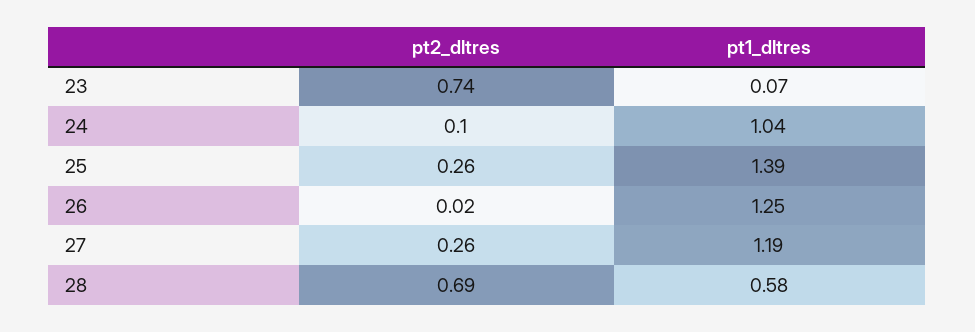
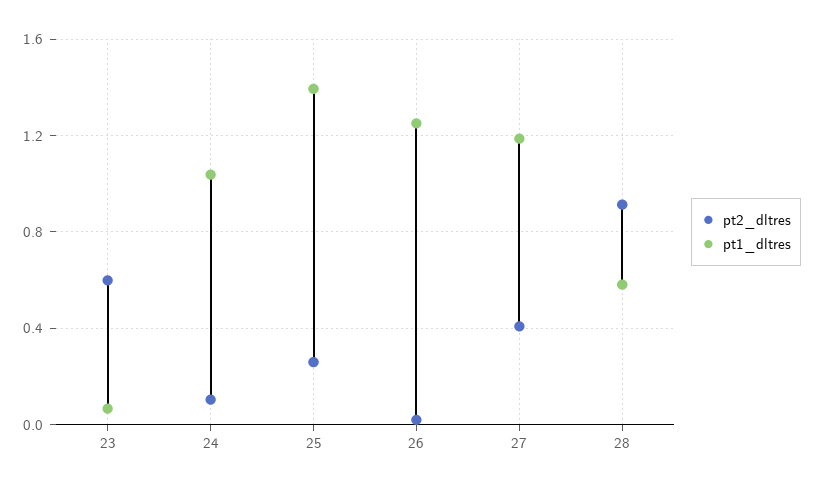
pt2_dltres, 23: 0.74 -> 0.6
pt2_dltres, 27: 0.26 -> 0.4
pt2_dltres, 28: 0.69 -> 0.9

